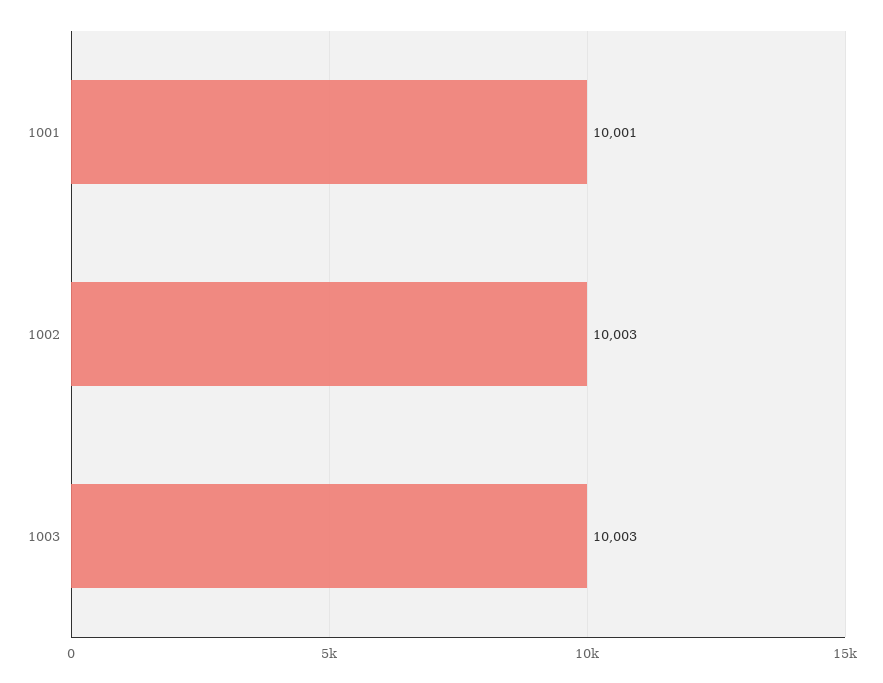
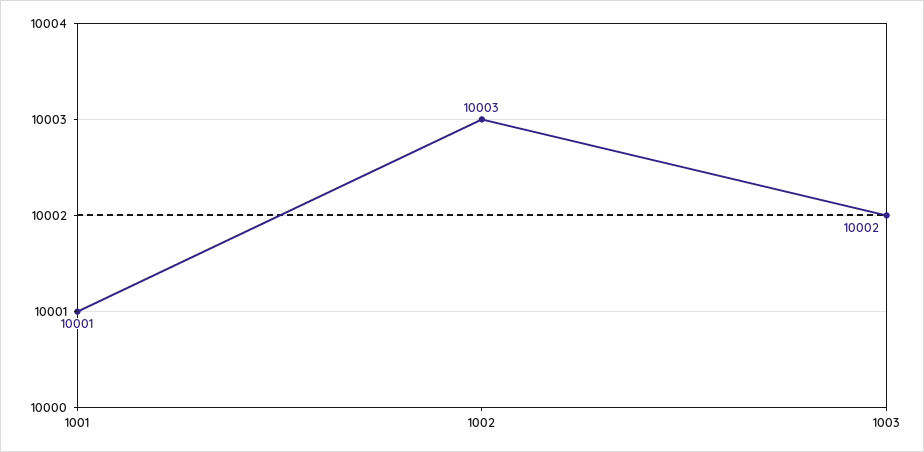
1003: 10003 -> 10002

